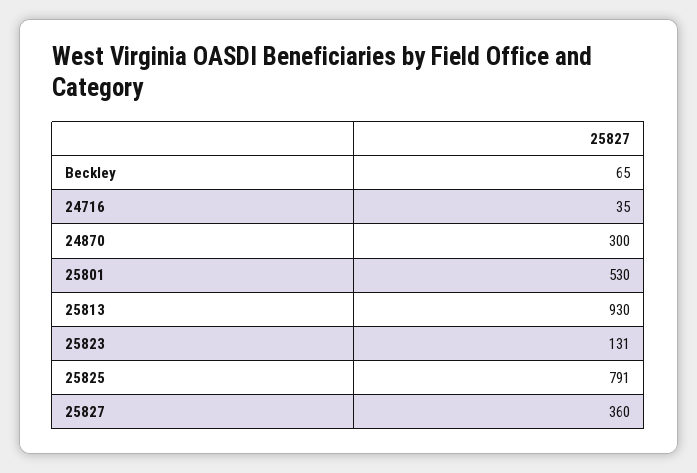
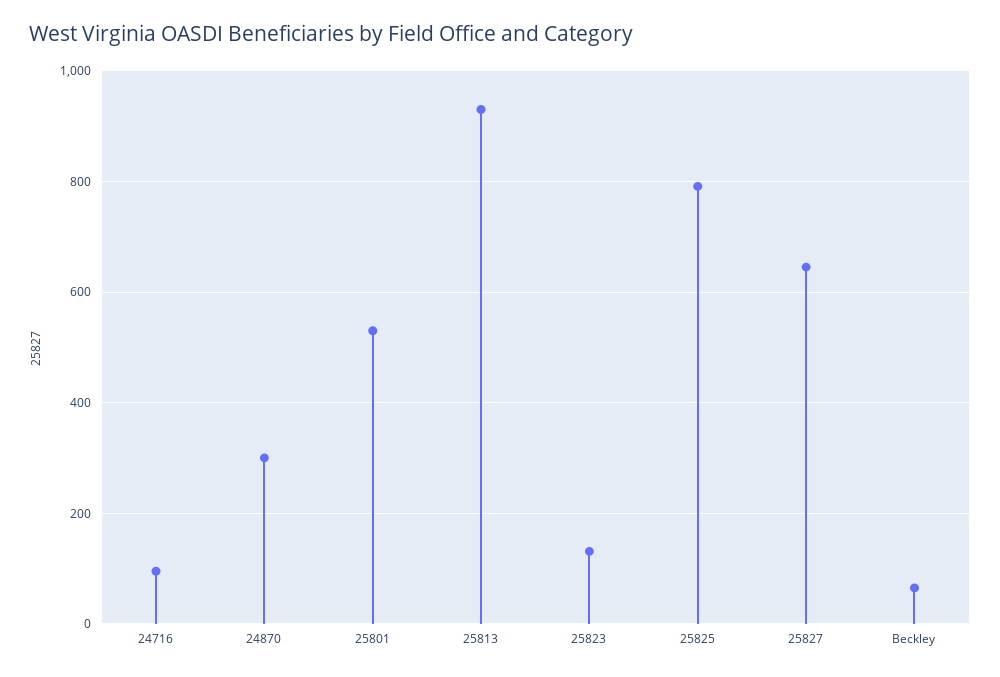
24716: 35 -> 100
25827: 360 -> 640

